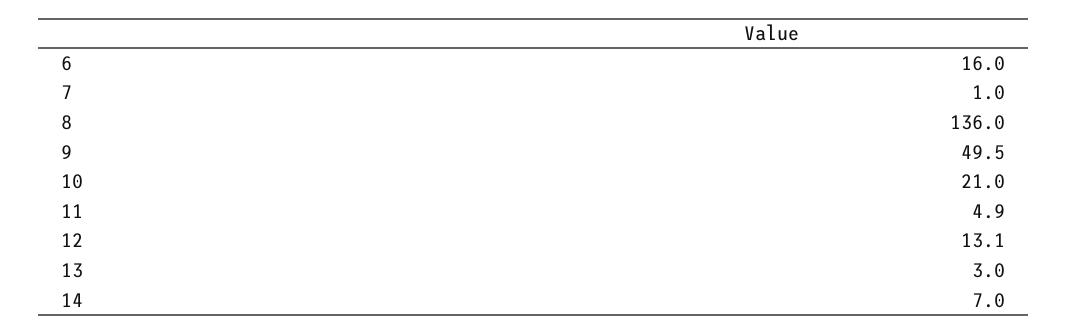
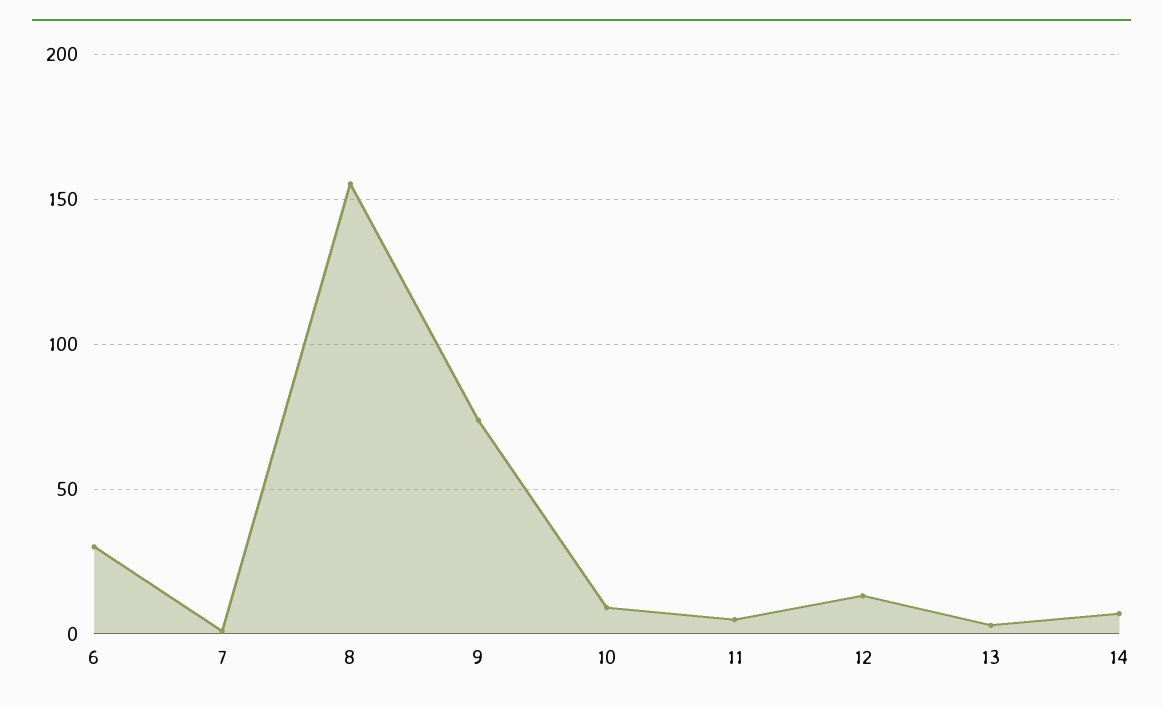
6: 16 -> 30
8: 136 -> 155
9: 49.5 -> 75
10: 21 -> 10

